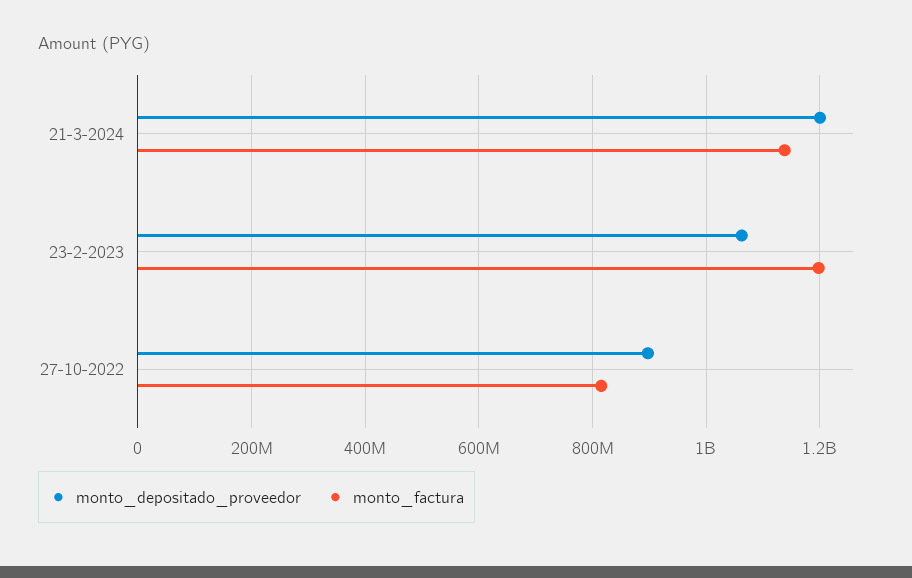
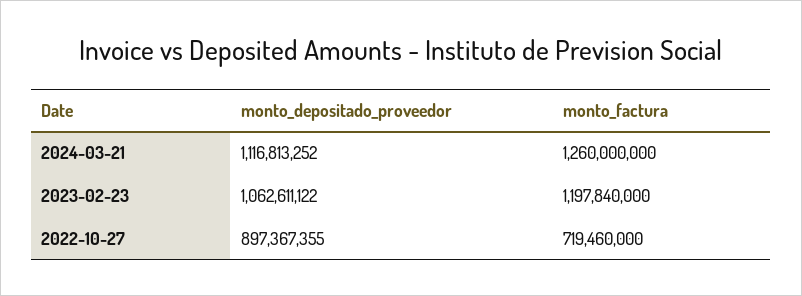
monto_depositado_proveedor, 21-3-2024: 1200000000 -> 1116813252
monto_factura, 21-3-2024: 1140000000 -> 1260000000
monto_factura, 27-10-2022: 820000000 -> 719460000

